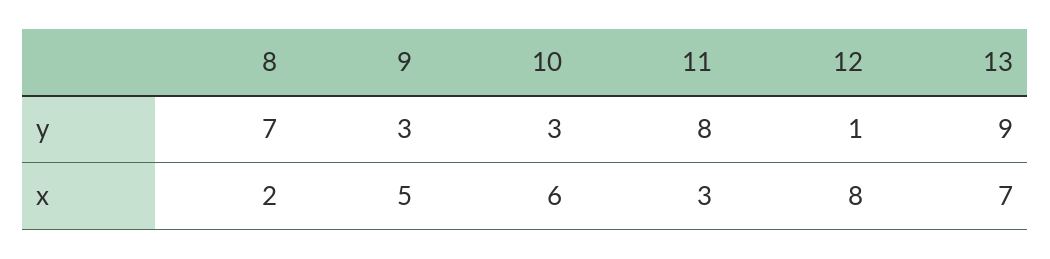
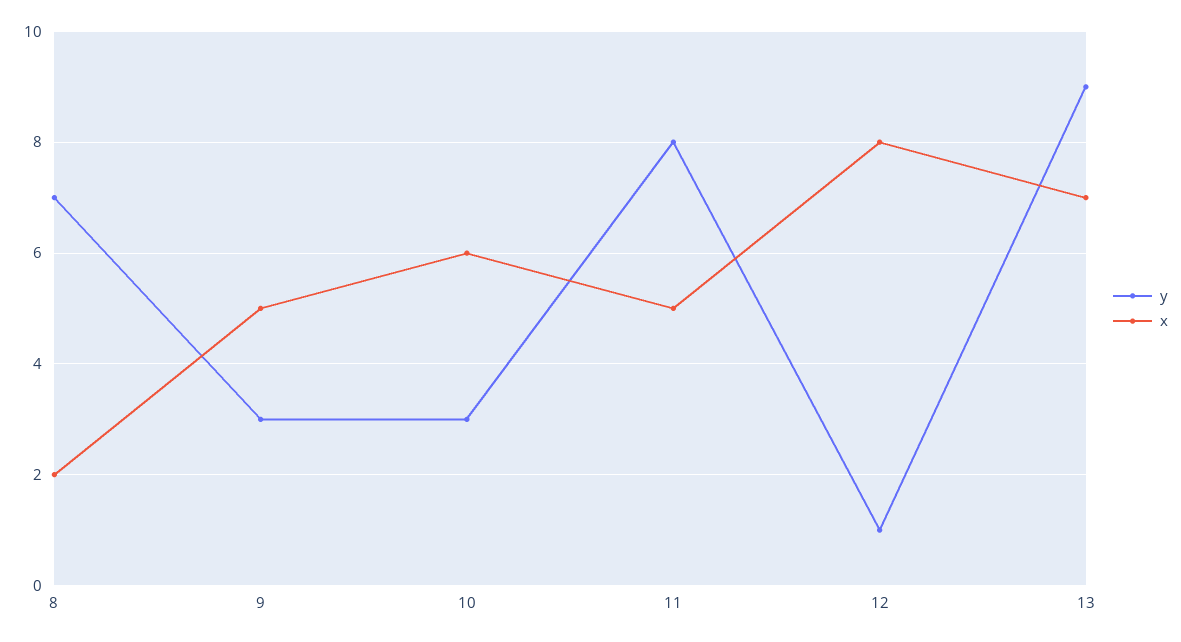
x, 11: 3 -> 5

